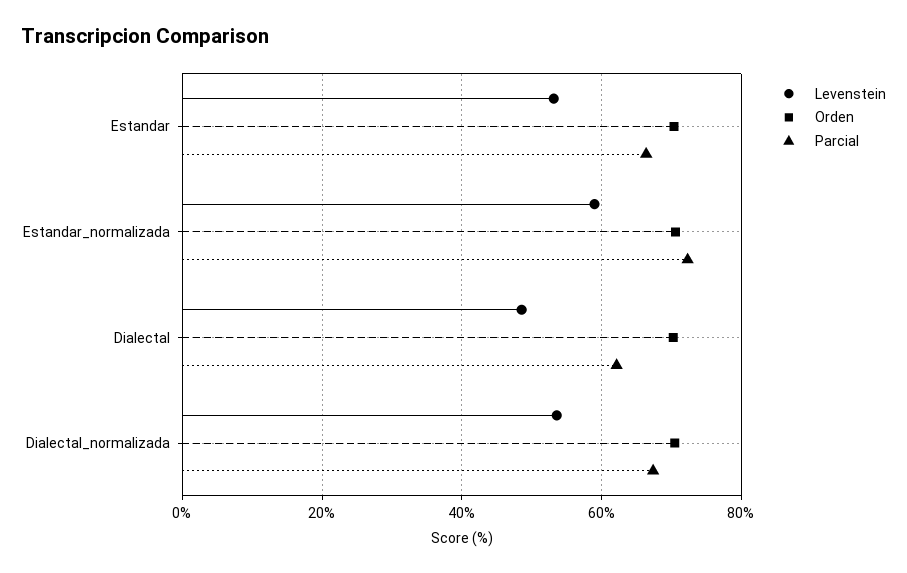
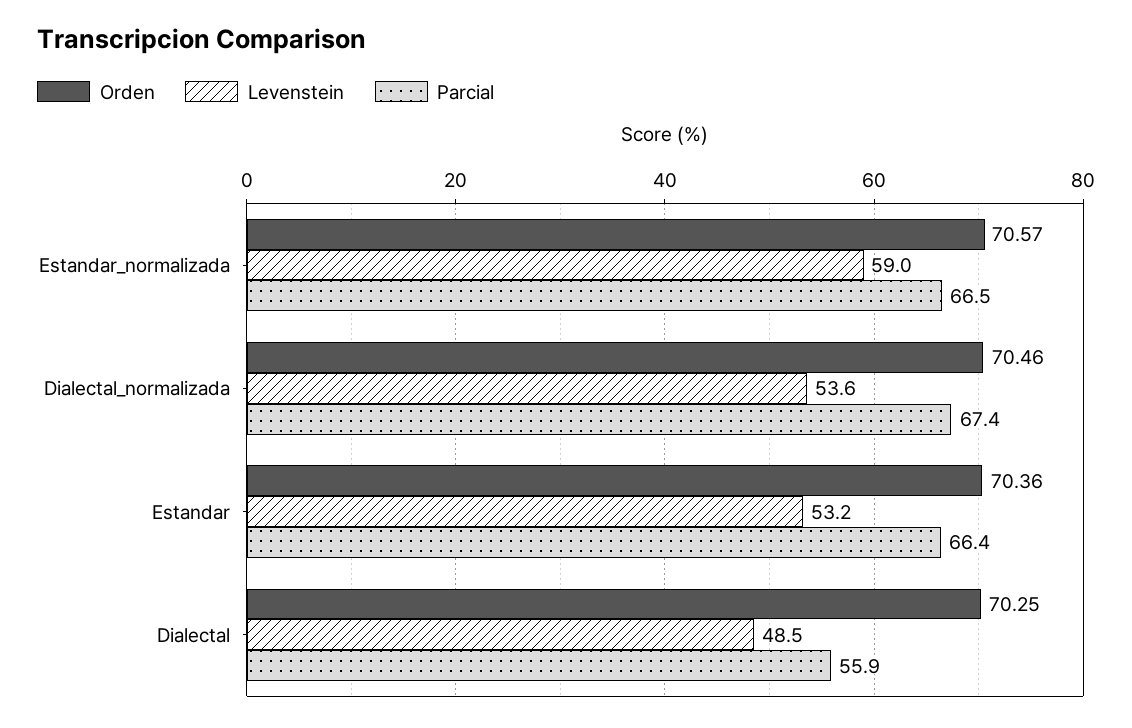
Parcial, Estandar_normalizada: 72 -> 66.5
Parcial, Dialectal: 62 -> 55.9

